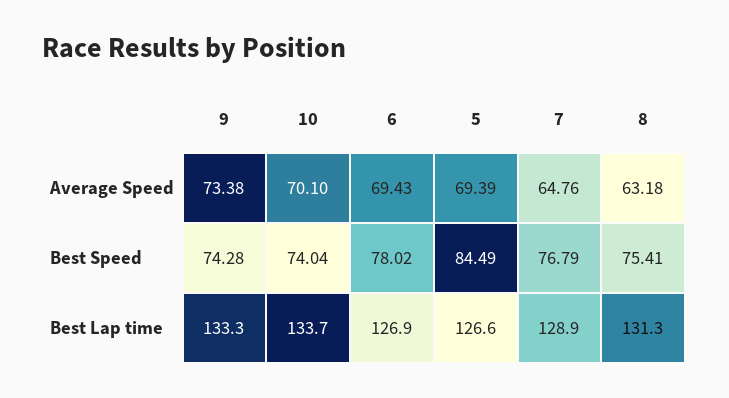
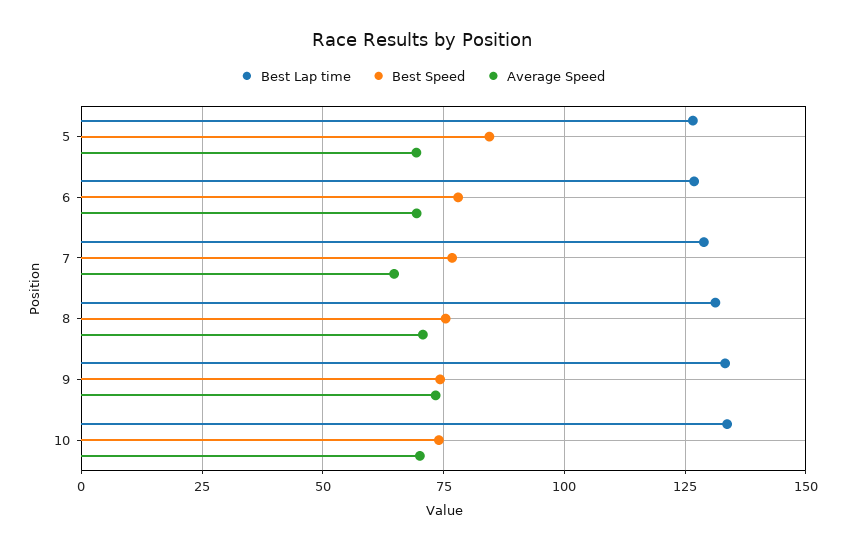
Average Speed, 8: 63.18 -> 70

